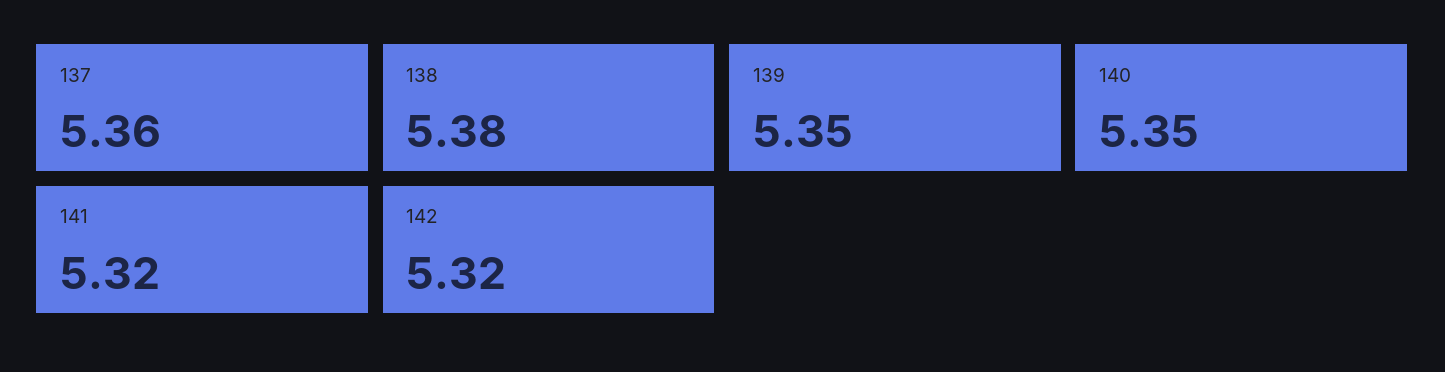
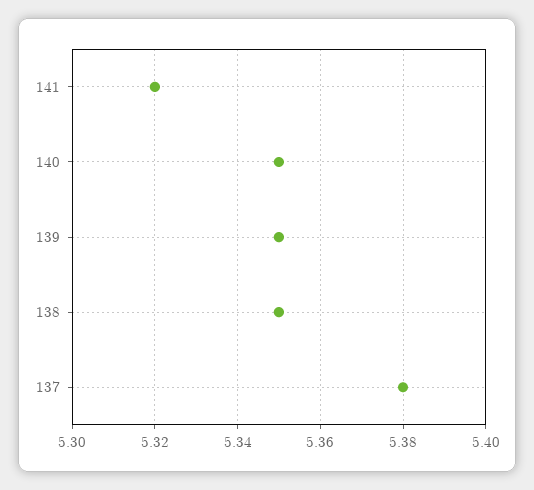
137: 5.36 -> 5.38
138: 5.38 -> 5.35
142: 5.32 -> none

